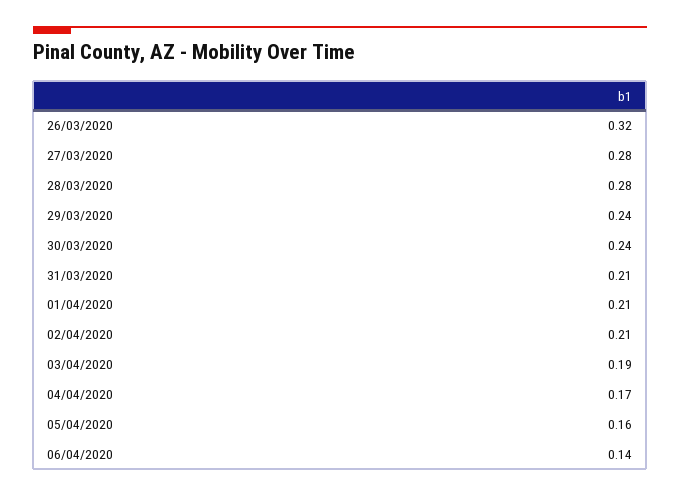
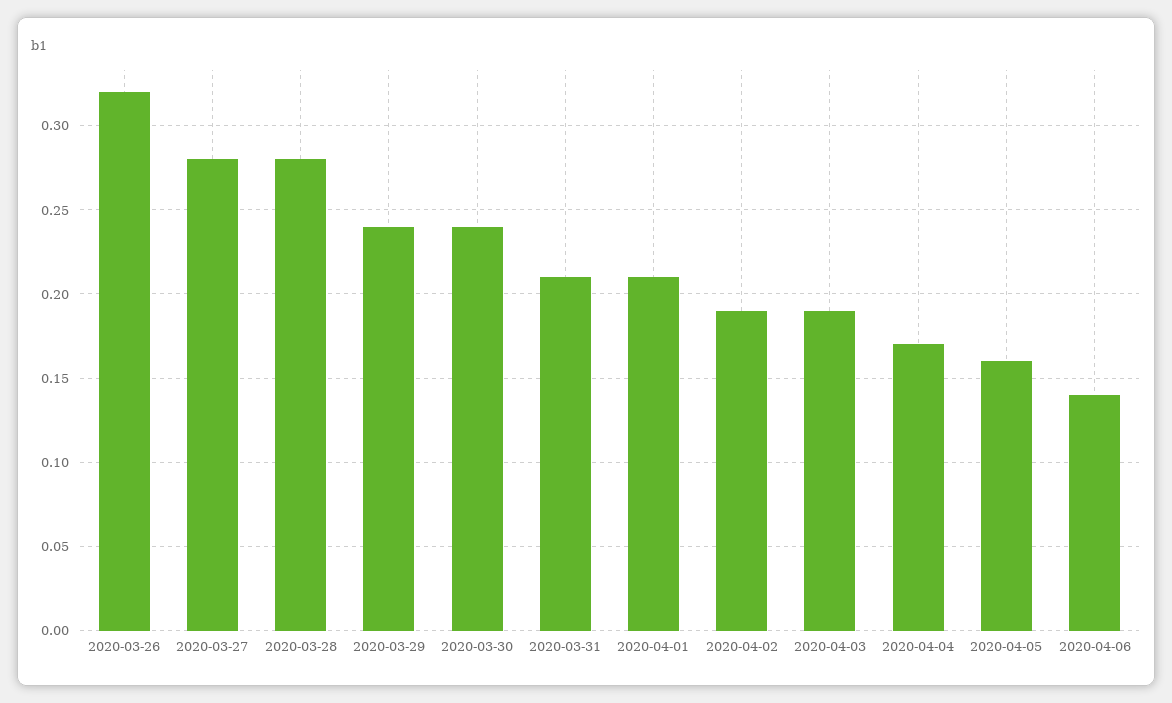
02/04/2020: 0.21 -> 0.19

